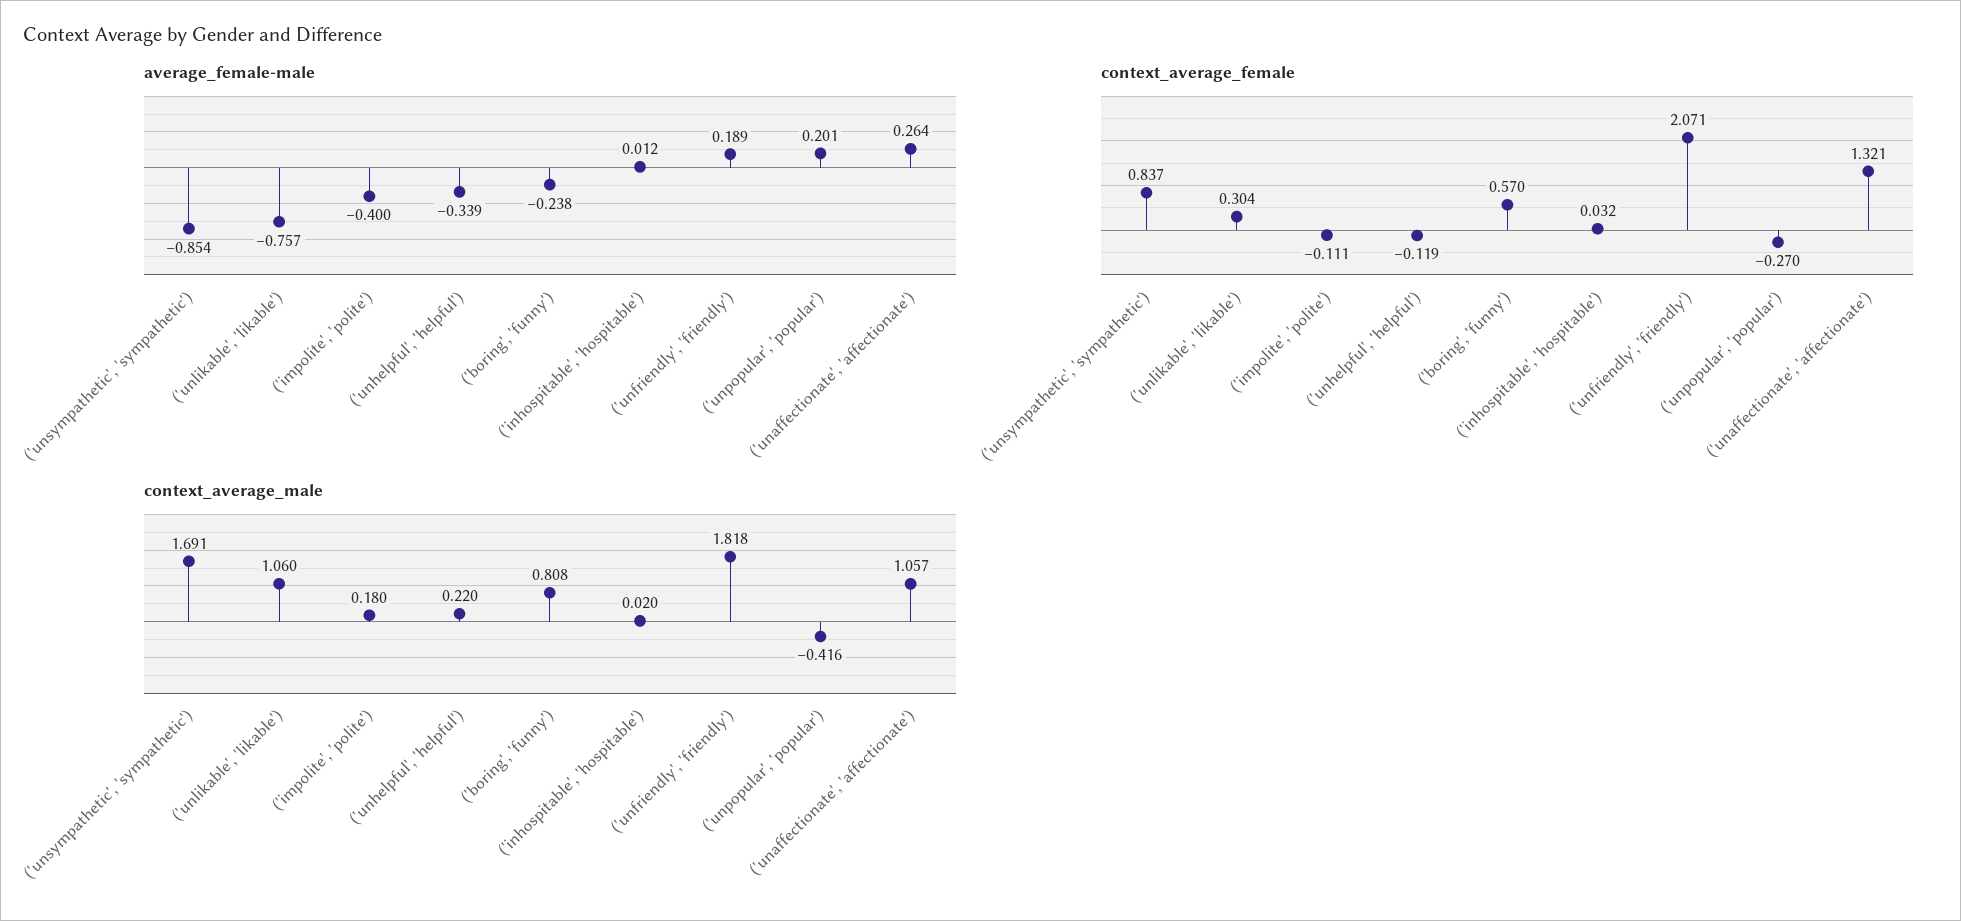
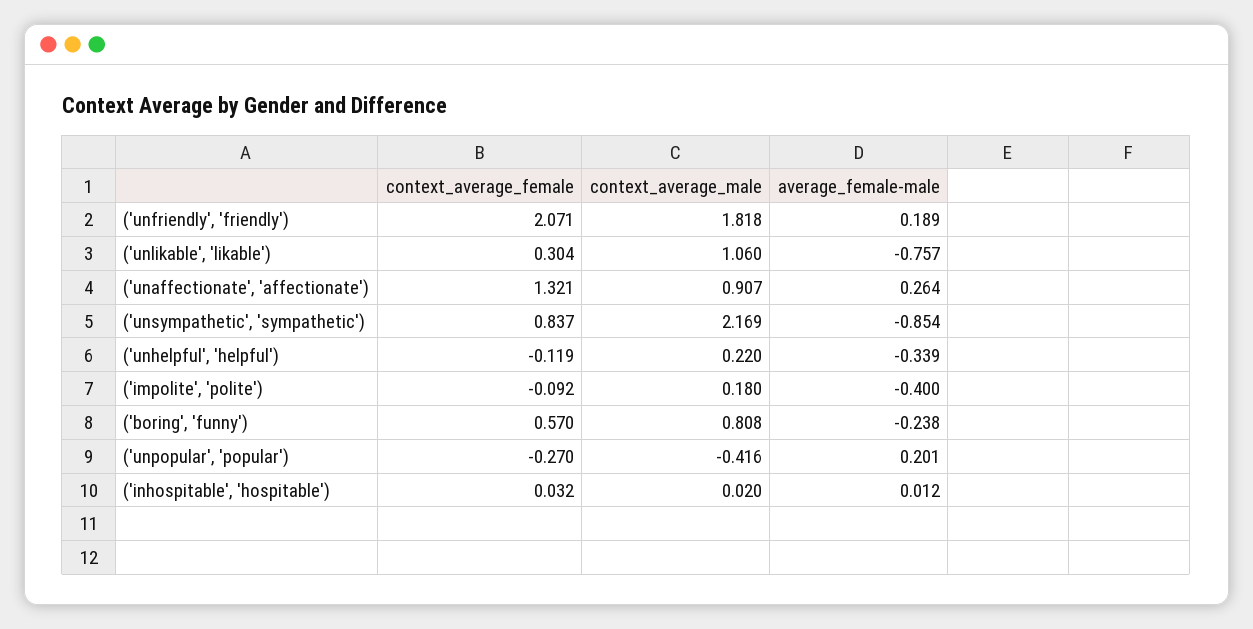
context_average_female, ('impolite', 'polite'): -0.111 -> -0.092
context_average_male, ('unsympathetic', 'sympathetic'): 1.691 -> 2.169
context_average_male, ('unaffectionate', 'affectionate'): 1.057 -> 0.907

